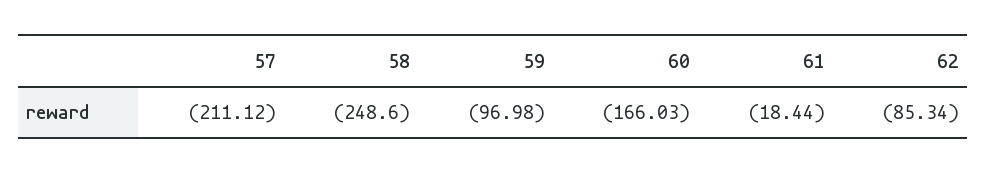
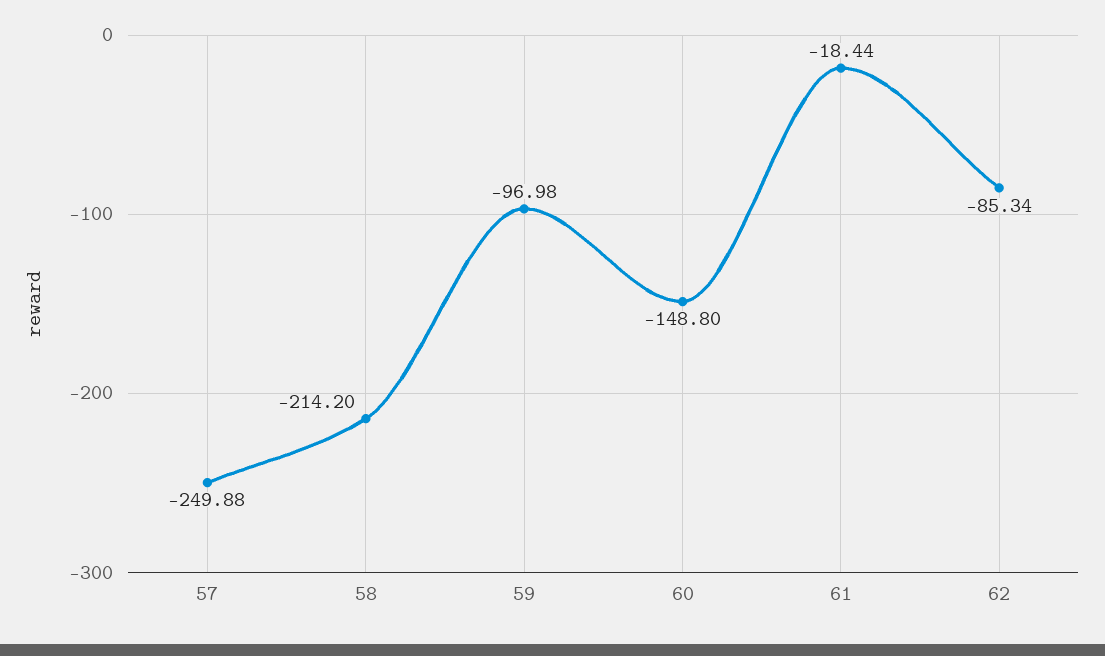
57: -211.12 -> -249.88
58: -248.6 -> -214.2
60: -166.03 -> -148.8

